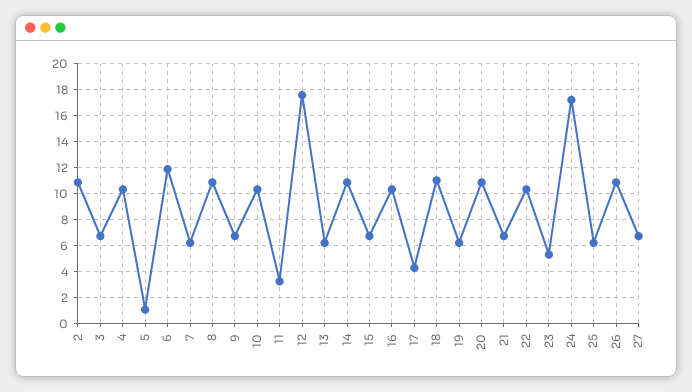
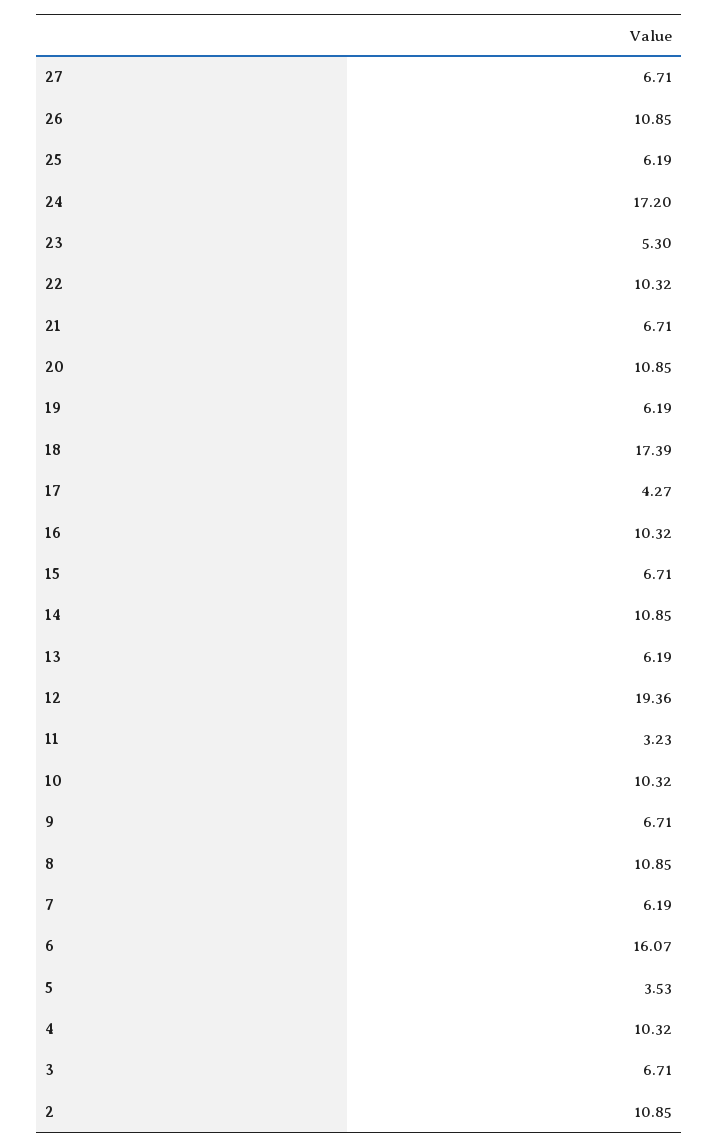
5: 1 -> 3.53
6: 12 -> 16.07
12: 17.5 -> 19.36
18: 11 -> 17.39

